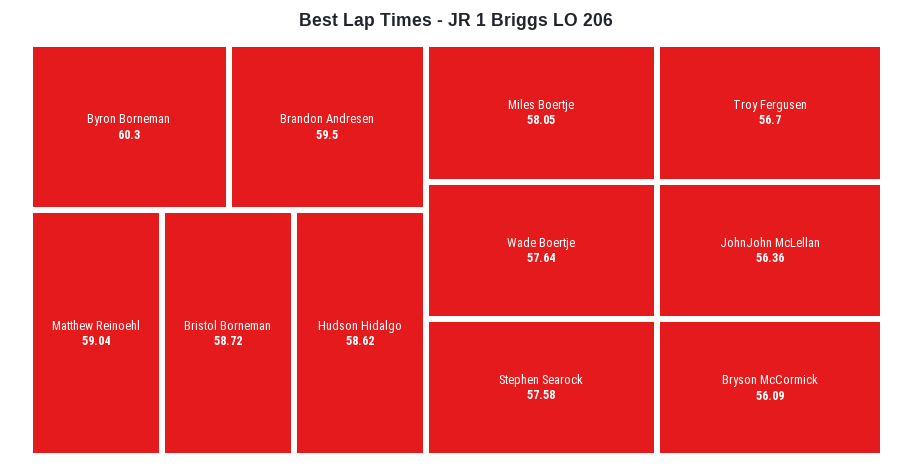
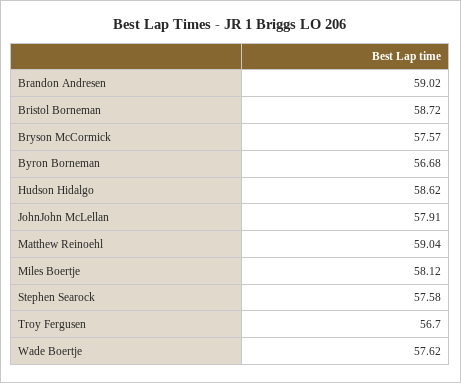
Byron Borneman: 60.3 -> 56.68
Brandon Andresen: 59.5 -> 59.02
Miles Boertje: 58.05 -> 58.12
Wade Boertje: 57.64 -> 57.62
JohnJohn McLellan: 56.36 -> 57.91
Bryson McCormick: 56.09 -> 57.57

